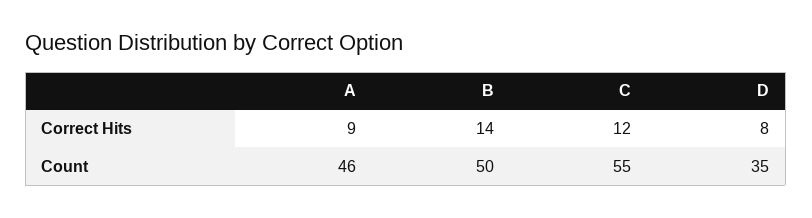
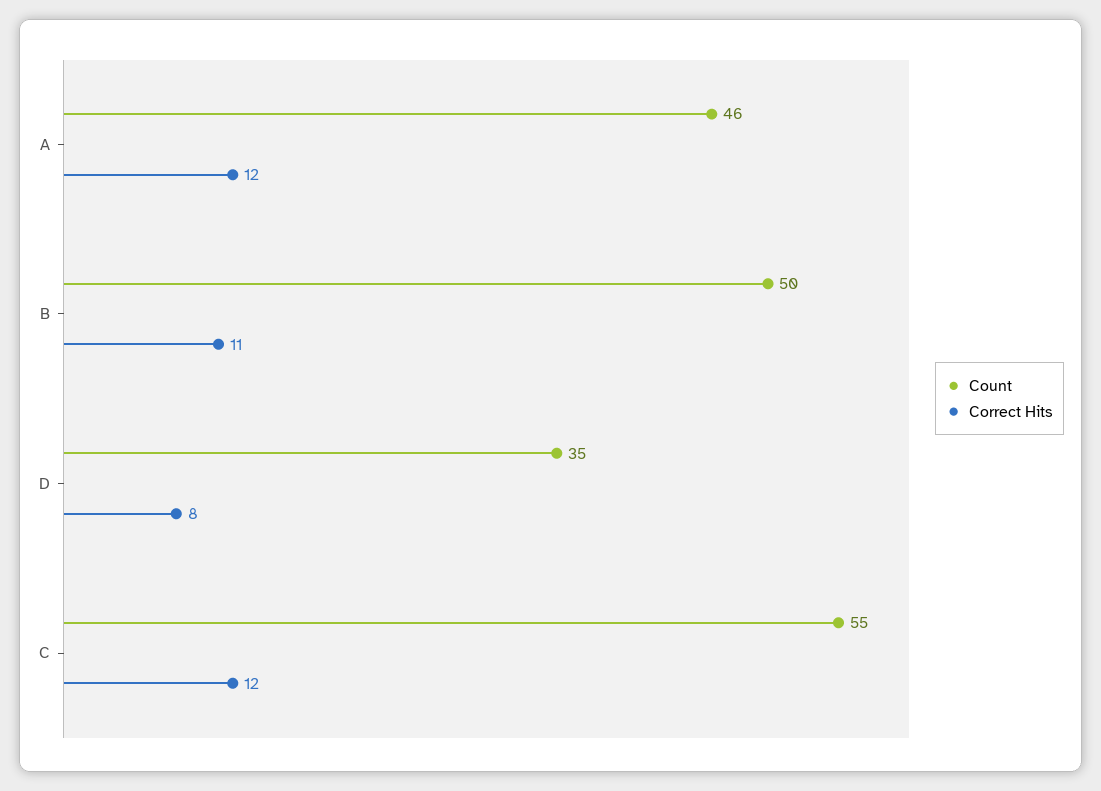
Correct Hits, A: 9 -> 12
Correct Hits, B: 14 -> 11

